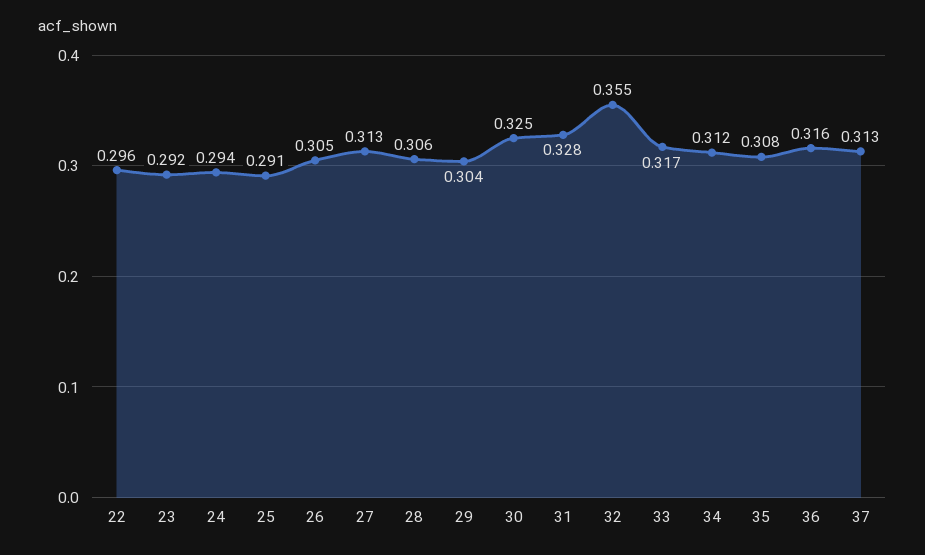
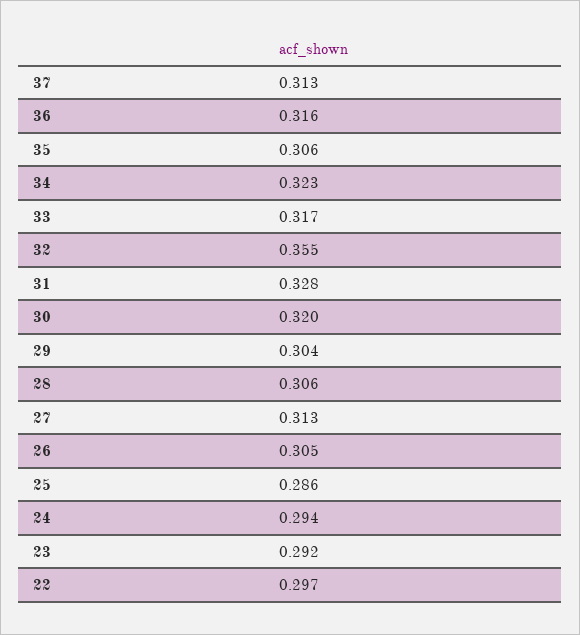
22: 0.296 -> 0.297
25: 0.291 -> 0.286
30: 0.325 -> 0.32
34: 0.312 -> 0.323
35: 0.308 -> 0.306

